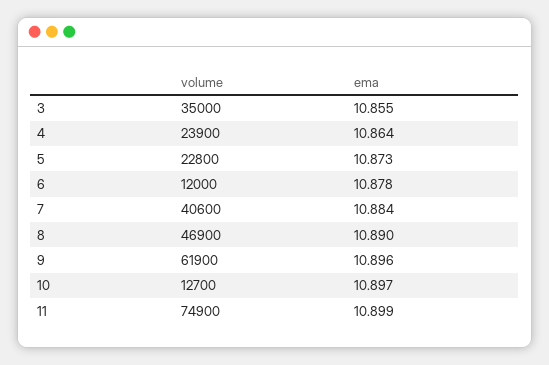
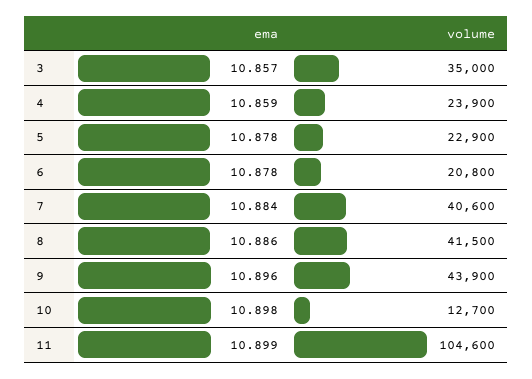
ema, 3: 10.855 -> 10.857
ema, 4: 10.864 -> 10.859
volume, 5: 22800 -> 22900
ema, 5: 10.873 -> 10.878
volume, 6: 12000 -> 20800
volume, 8: 46900 -> 41500
ema, 8: 10.89 -> 10.886
volume, 9: 61900 -> 43900
ema, 10: 10.897 -> 10.898
volume, 11: 74900 -> 104600

